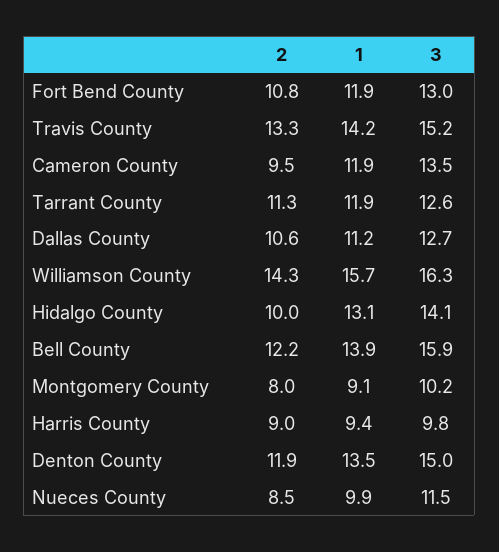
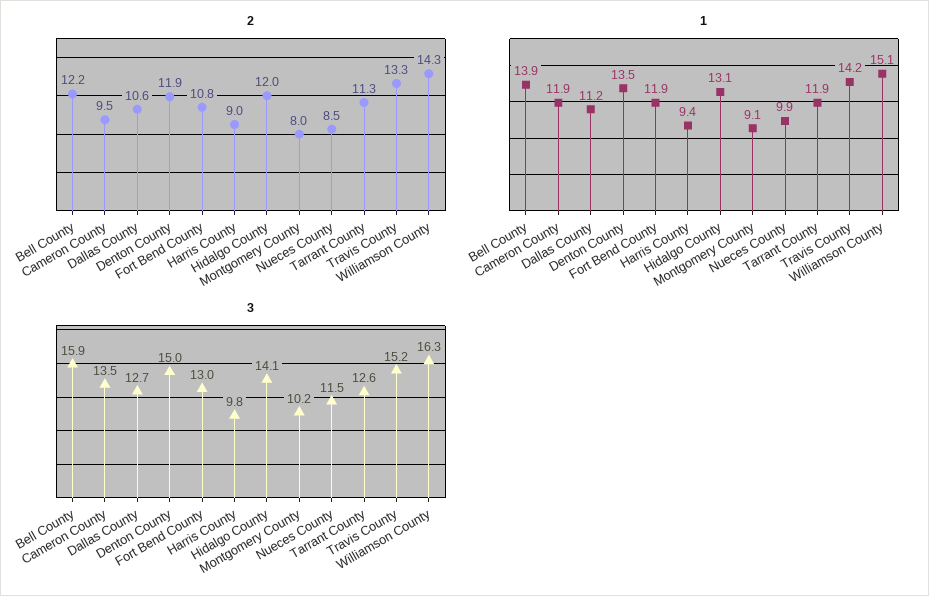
1, Williamson County: 15.7 -> 15.1
2, Hidalgo County: 10 -> 12

